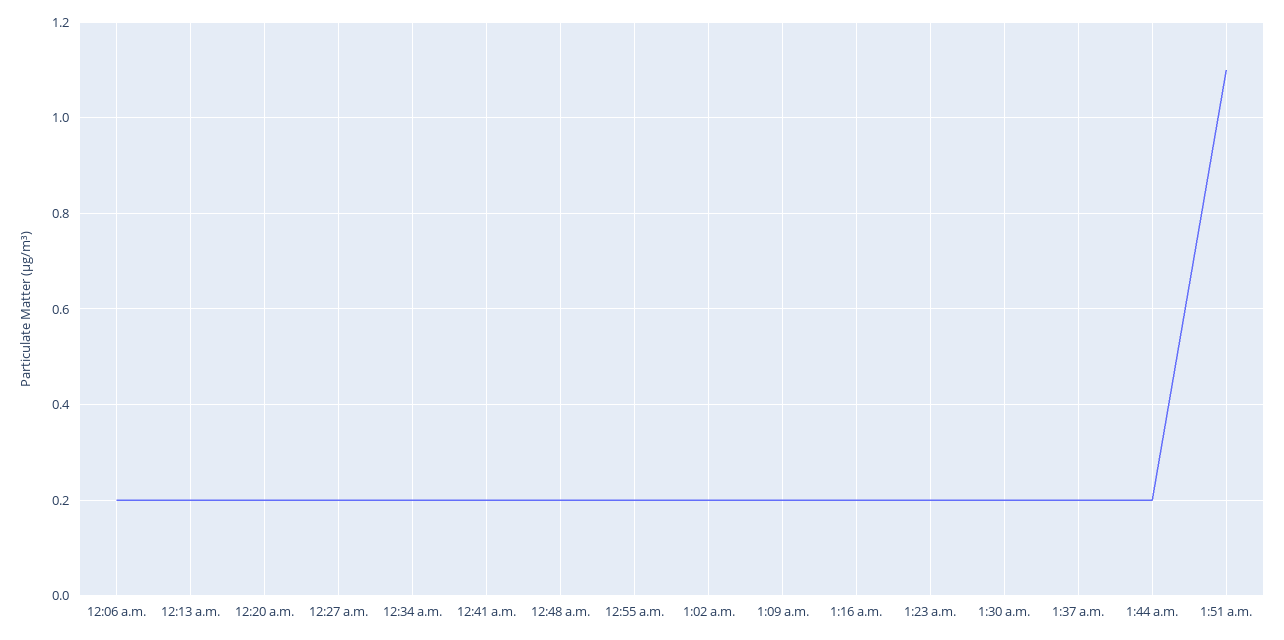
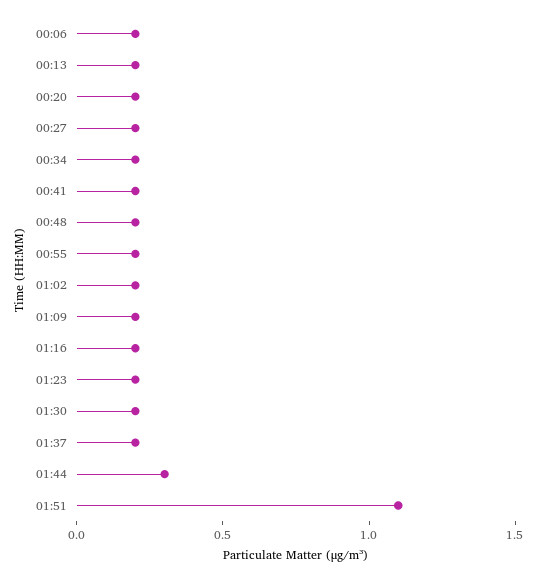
1:44 a.m.: 0.2 -> 0.3

